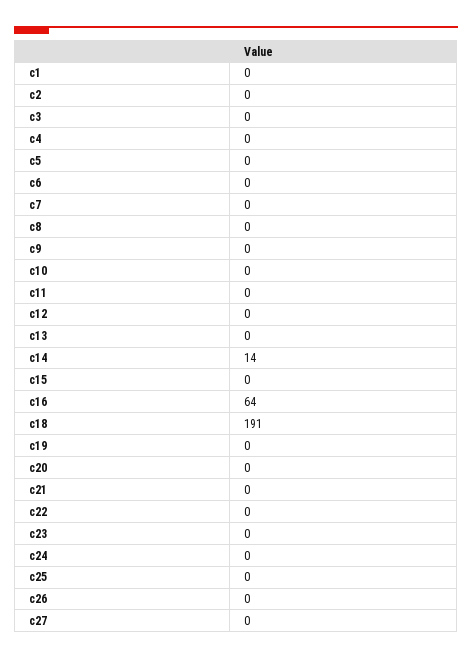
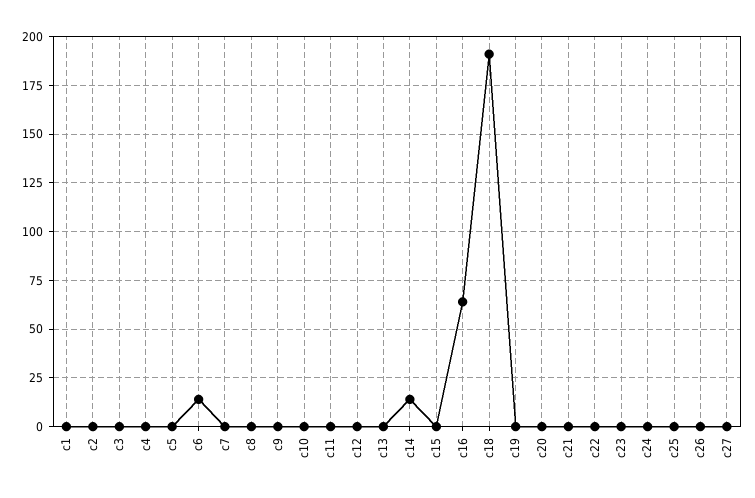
c6: 0 -> 15

